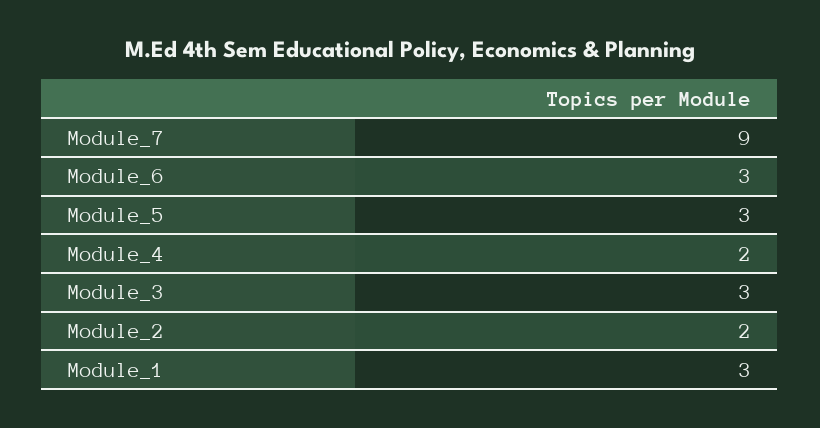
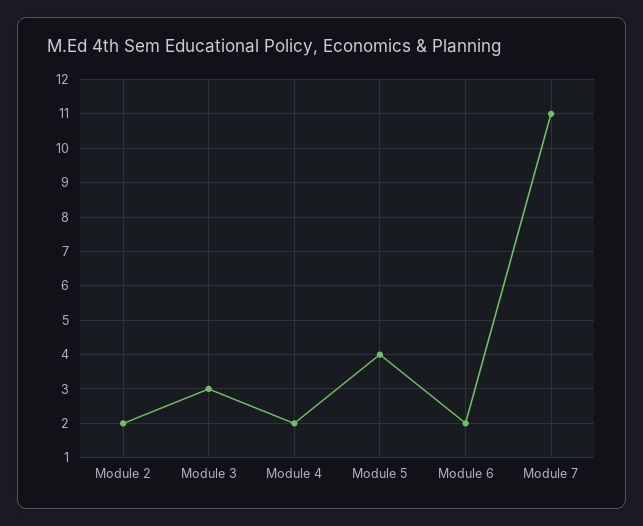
Module_7: 9 -> 11
Module_6: 3 -> 2
Module_5: 3 -> 4
Module_1: 3 -> none

